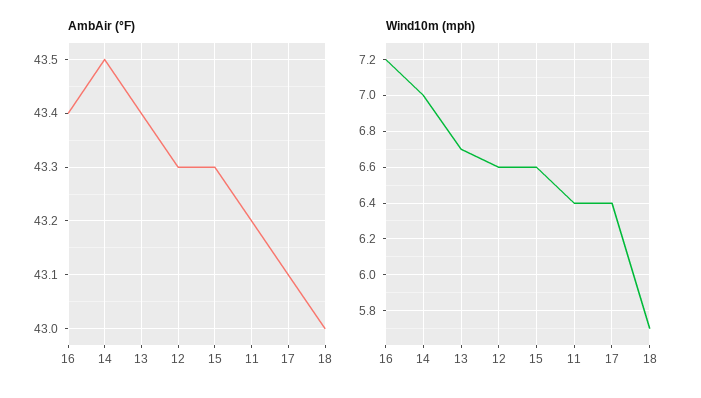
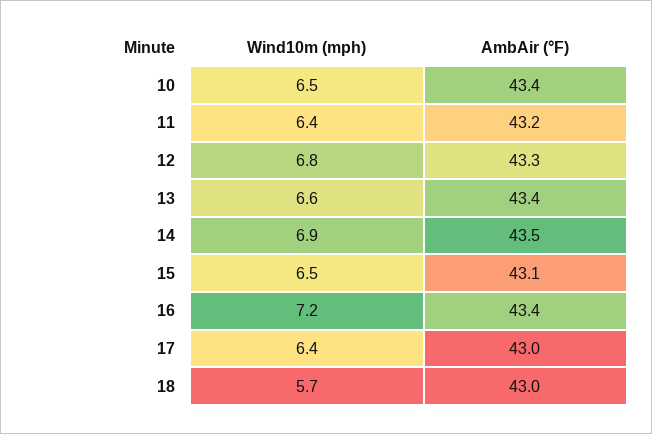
AmbAir (°F), 15: 43.3 -> 43.1
AmbAir (°F), 17: 43.1 -> 43
Wind10m (mph), 14: 7 -> 6.9
Wind10m (mph), 13: 6.7 -> 6.6
Wind10m (mph), 12: 6.6 -> 6.8
Wind10m (mph), 15: 6.6 -> 6.5
Wind10m (mph), 10: none -> 6.5
AmbAir (°F), 10: none -> 43.4

